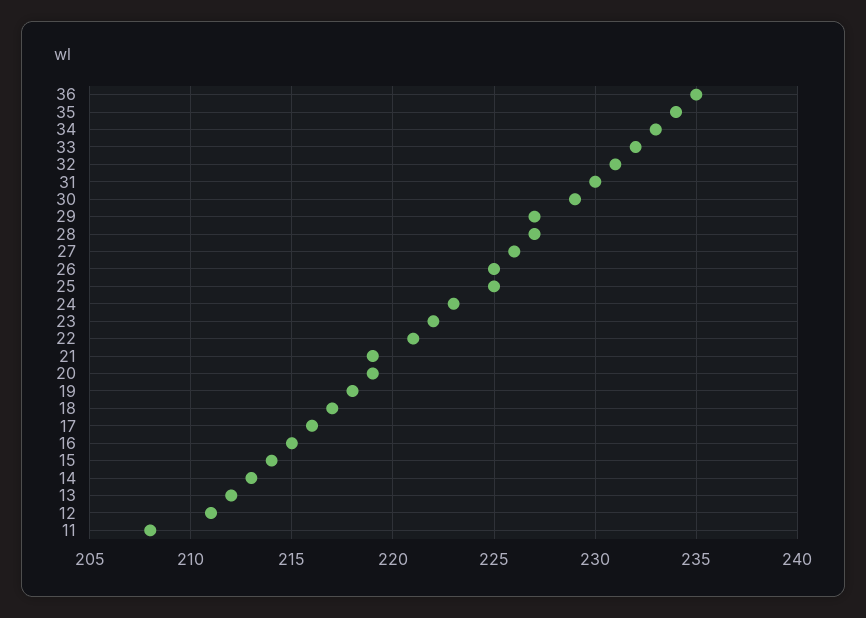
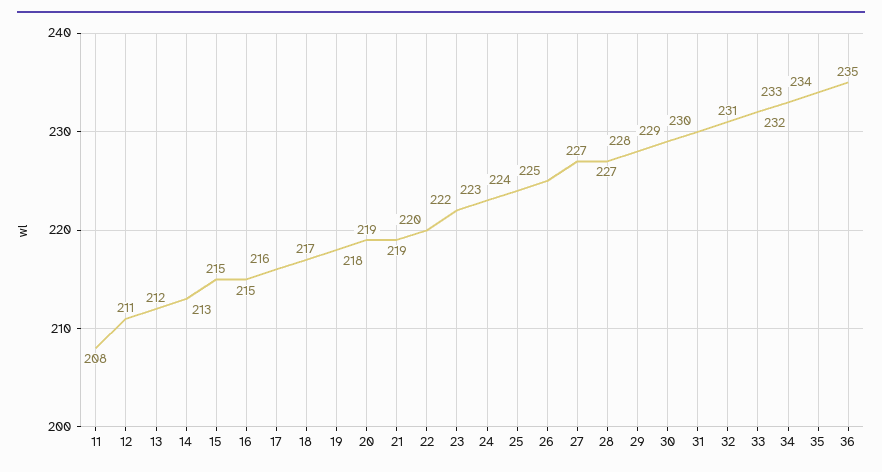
29: 227 -> 228
27: 226 -> 227
25: 225 -> 224
22: 221 -> 220
15: 214 -> 215

